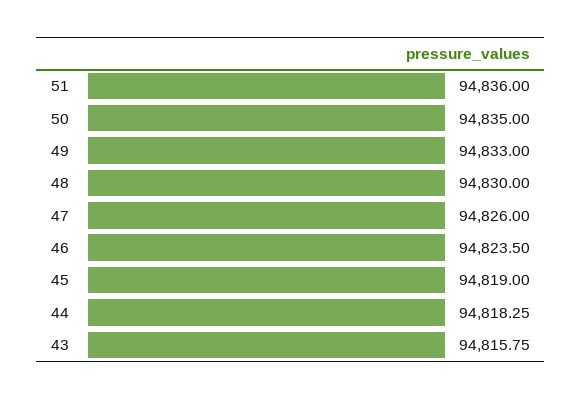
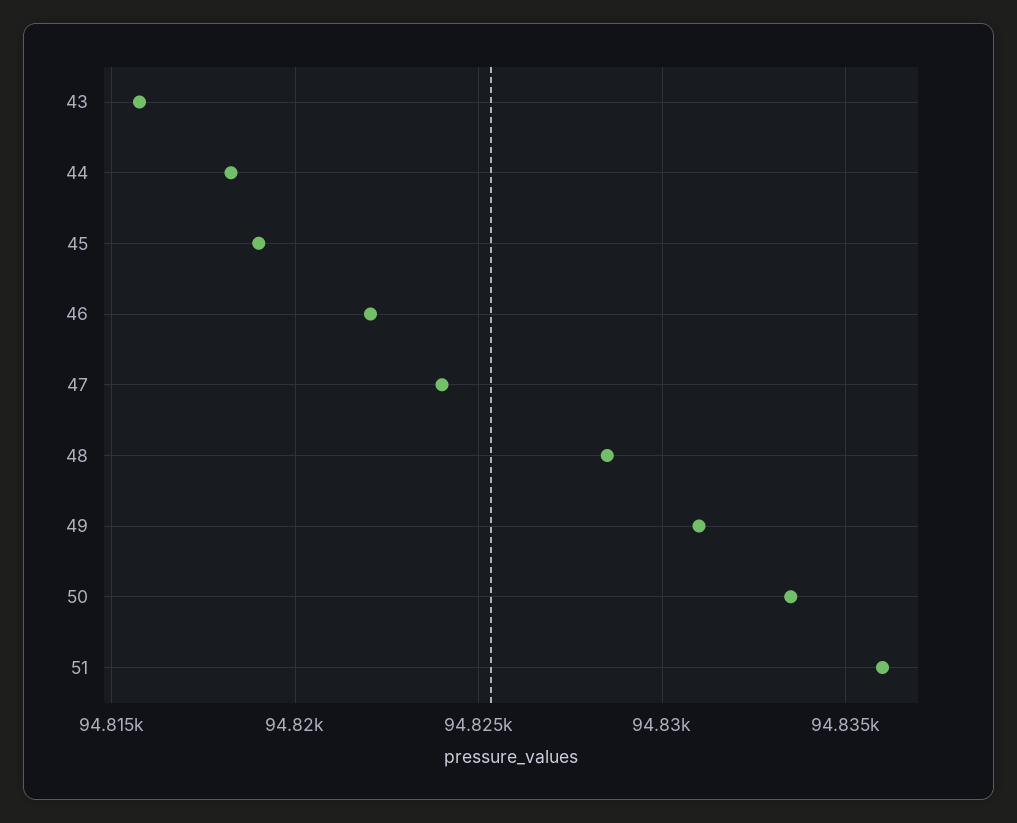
50: 94835 -> 94833.5
49: 94833 -> 94831
48: 94830 -> 94828.5
47: 94826 -> 94824
46: 94823.5 -> 94822

